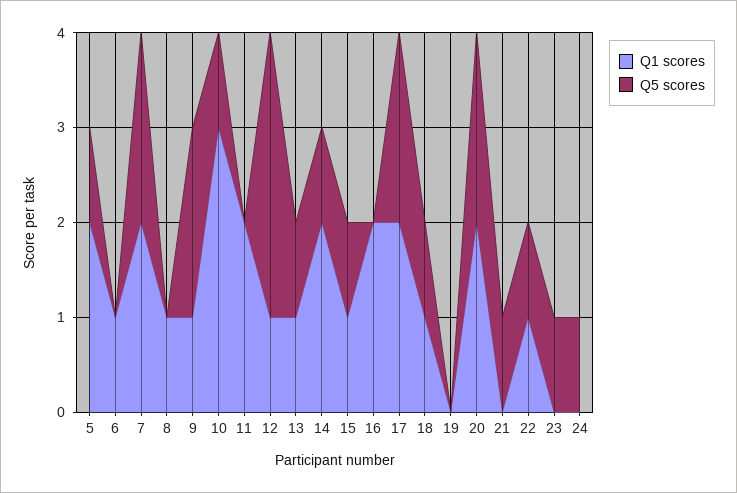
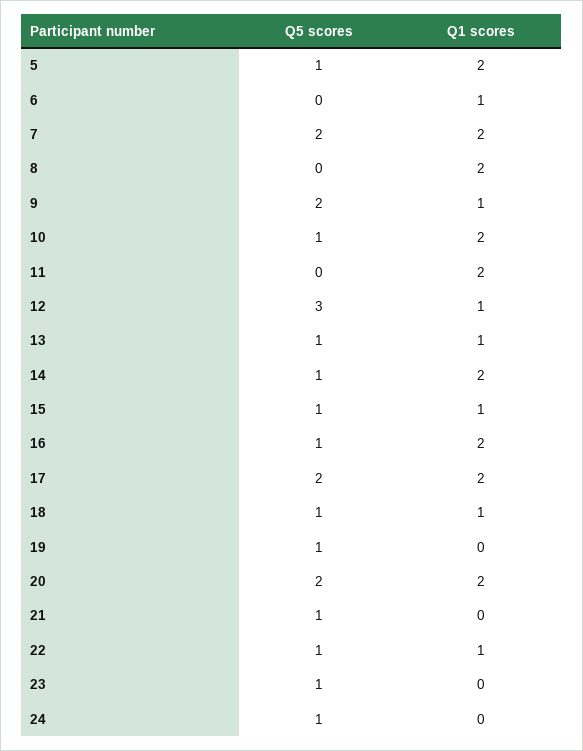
Q1 scores, 8: 1 -> 2
Q1 scores, 10: 3 -> 2
Q5 scores, 16: 0 -> 1
Q5 scores, 19: 0 -> 1

